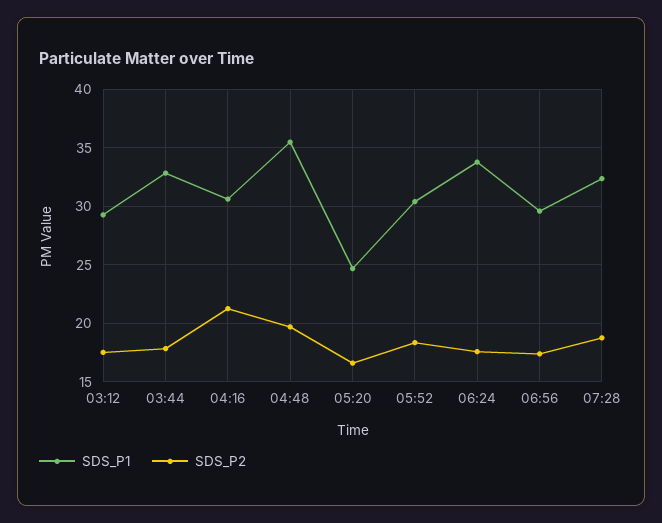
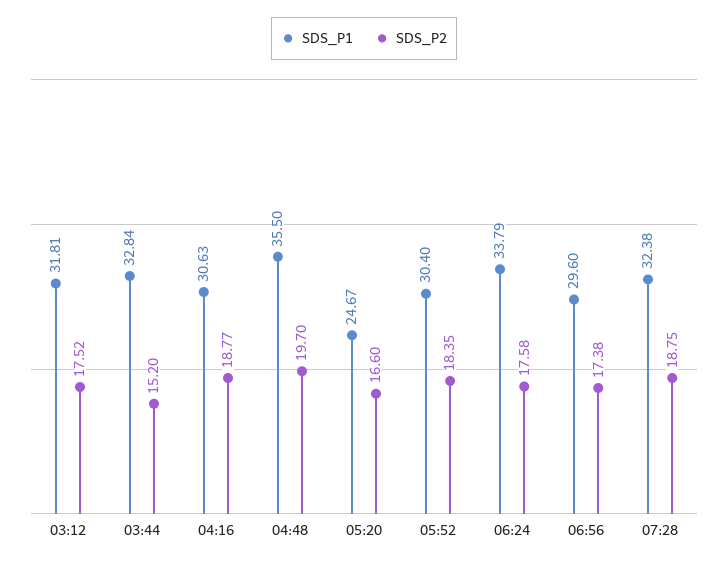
SDS_P1, 03:12: 29 -> 31.81
SDS_P2, 03:44: 18 -> 15.2
SDS_P2, 04:16: 21 -> 18.77

